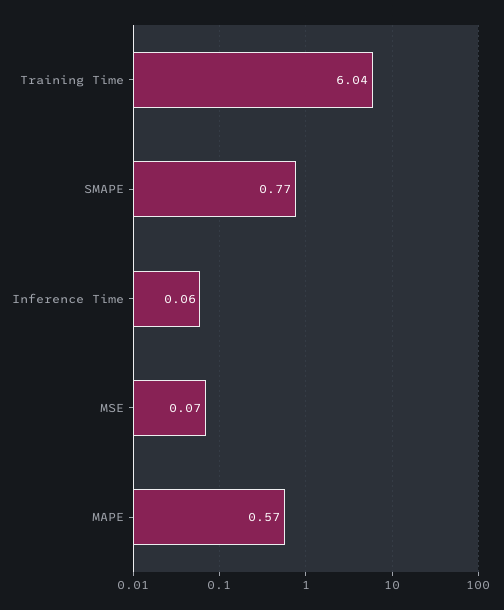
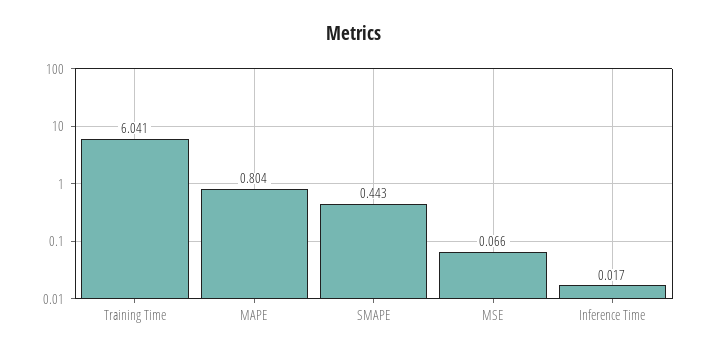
SMAPE: 0.77 -> 0.443
Inference Time: 0.06 -> 0.017
MAPE: 0.57 -> 0.804

